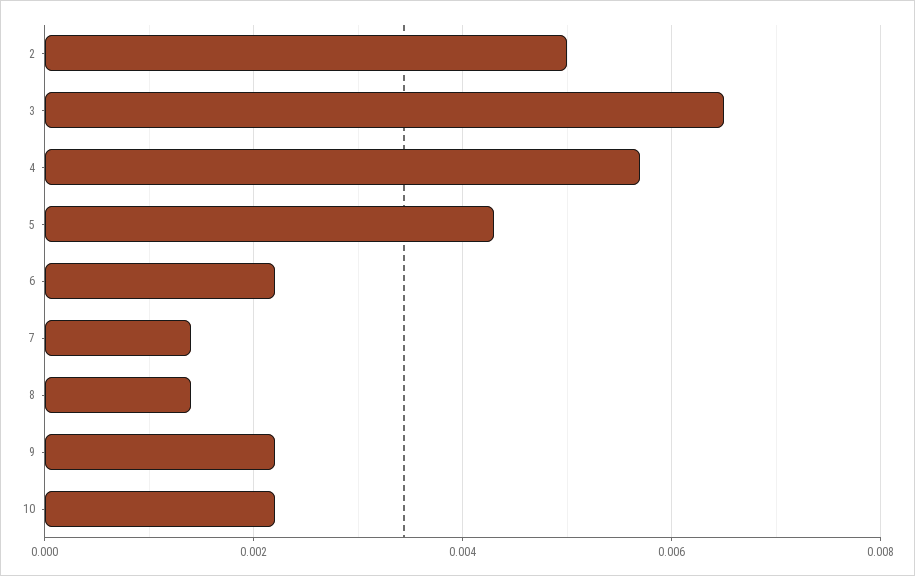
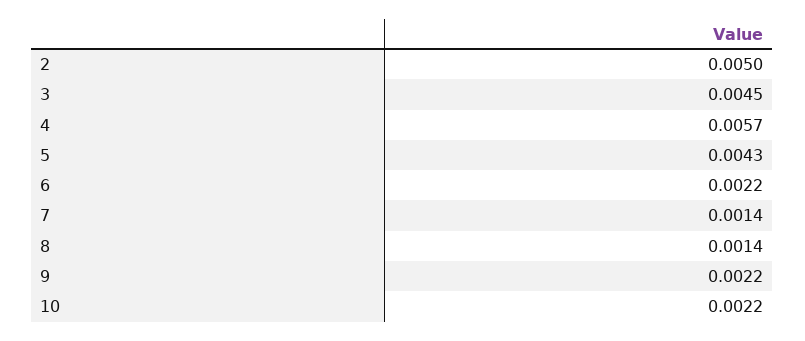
3: 0.0065 -> 0.0045

